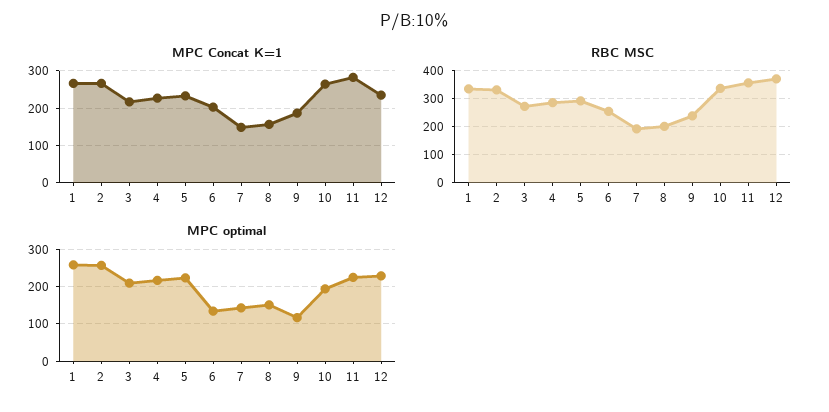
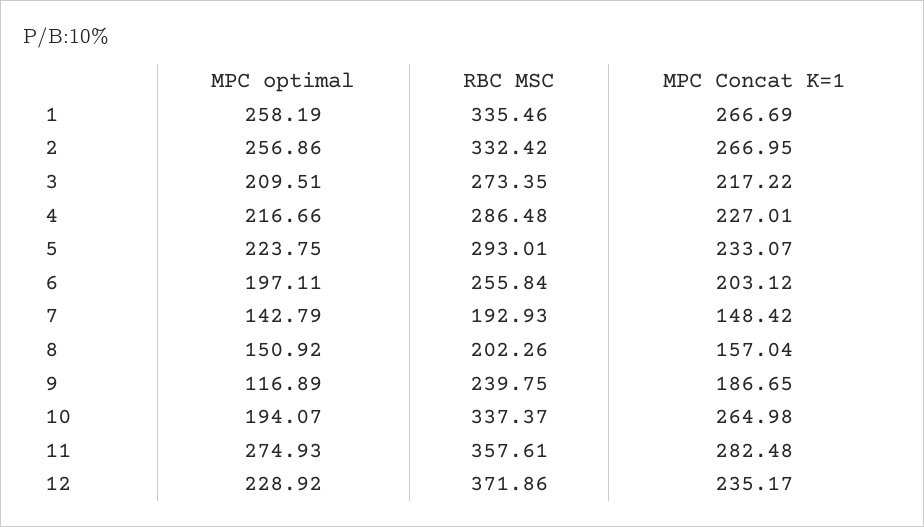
MPC optimal, 6: 140 -> 197.11
MPC optimal, 11: 220 -> 274.93

